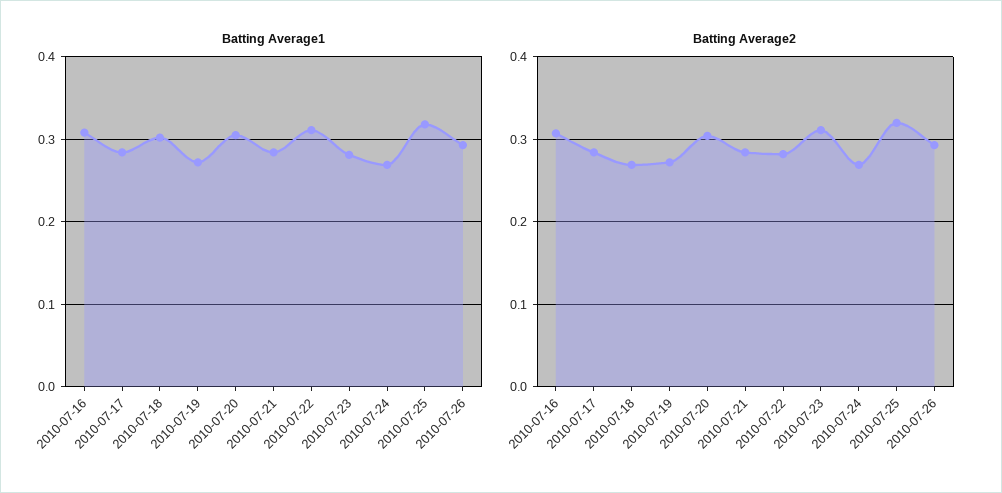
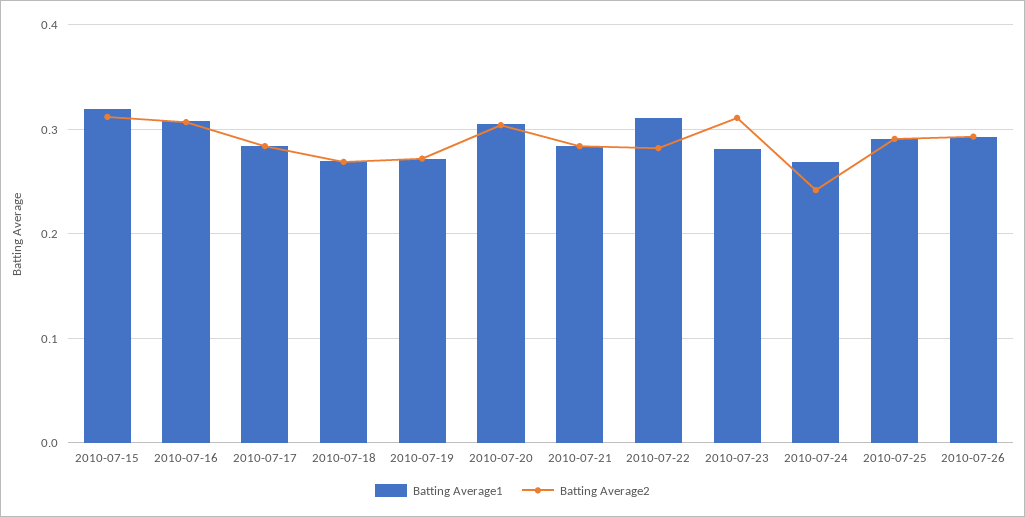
Batting Average1, 2010-07-18: 0.3 -> 0.27
Batting Average1, 2010-07-25: 0.32 -> 0.29
Batting Average2, 2010-07-24: 0.27 -> 0.24
Batting Average2, 2010-07-25: 0.32 -> 0.29
Batting Average1, 2010-07-15: none -> 0.32
Batting Average2, 2010-07-15: none -> 0.31

